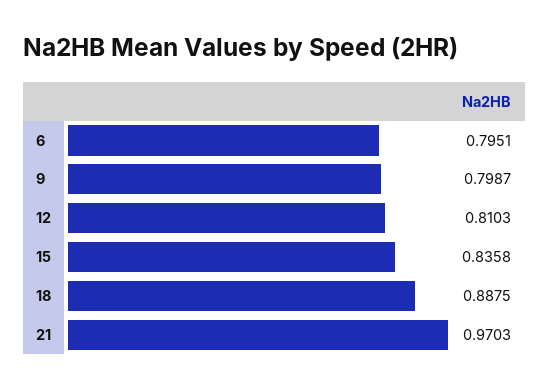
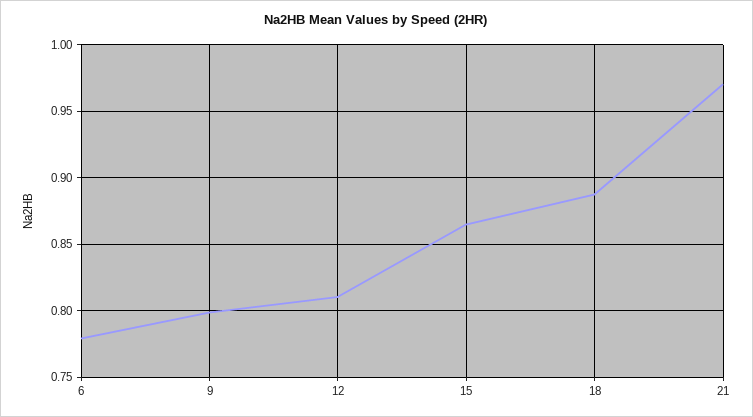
6: 0.7951 -> 0.78
15: 0.8358 -> 0.865

